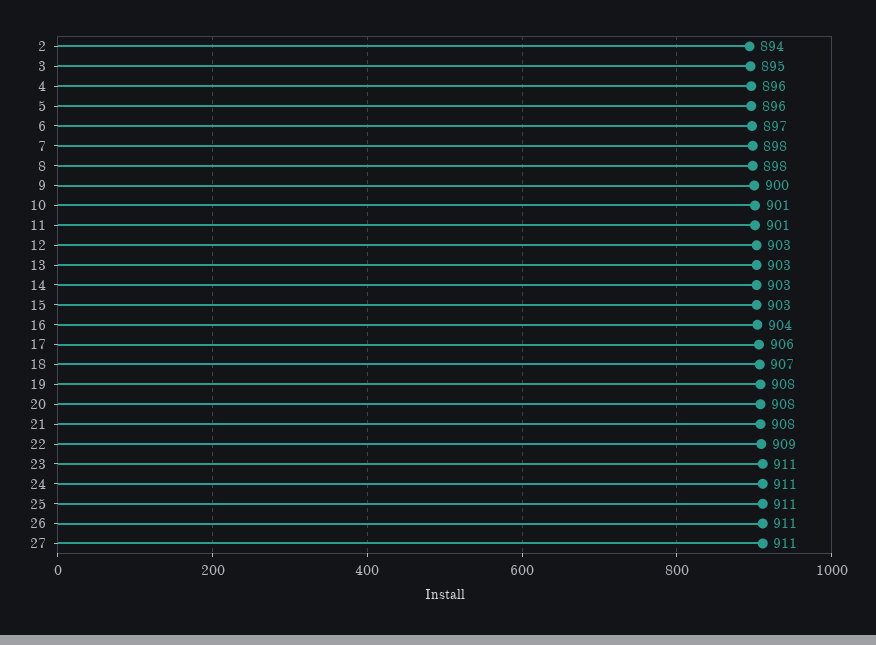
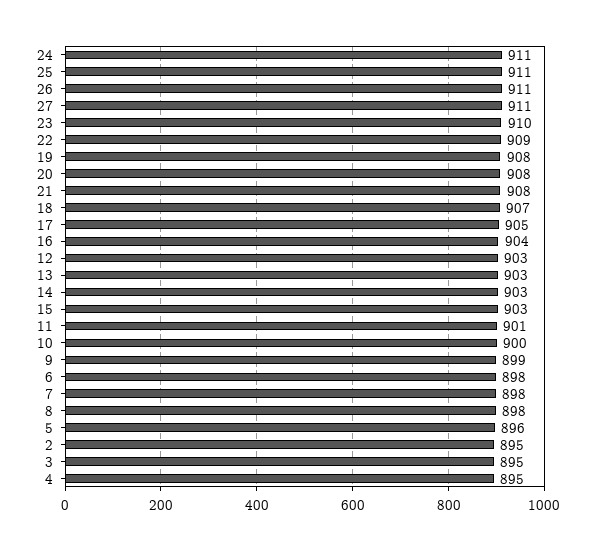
2: 894 -> 895
4: 896 -> 895
6: 897 -> 898
9: 900 -> 899
10: 901 -> 900
17: 906 -> 905
23: 911 -> 910

